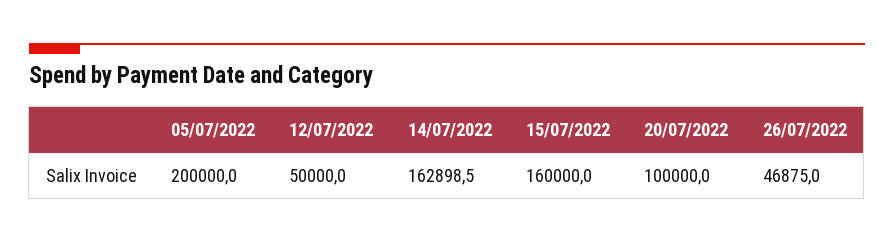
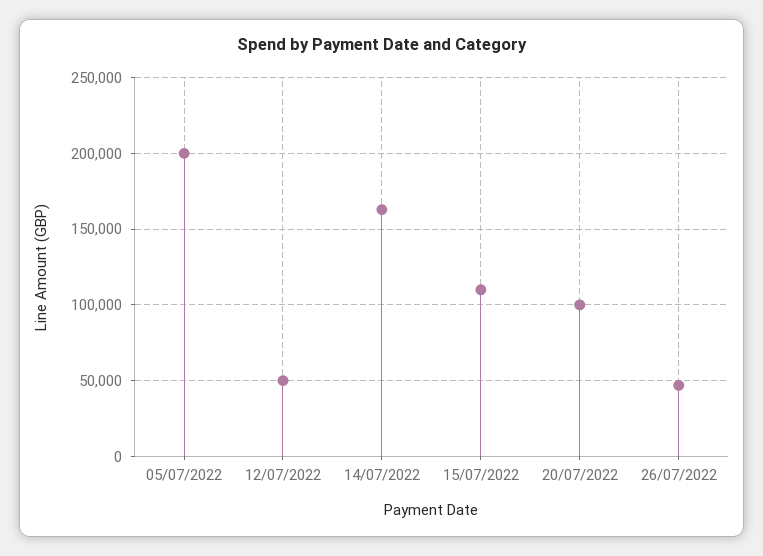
15/07/2022: 160000 -> 110000

